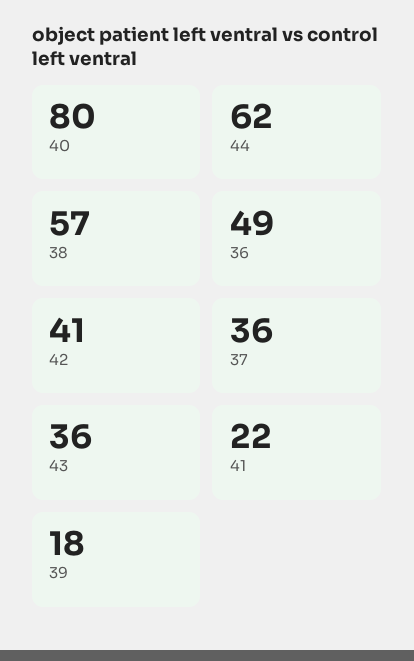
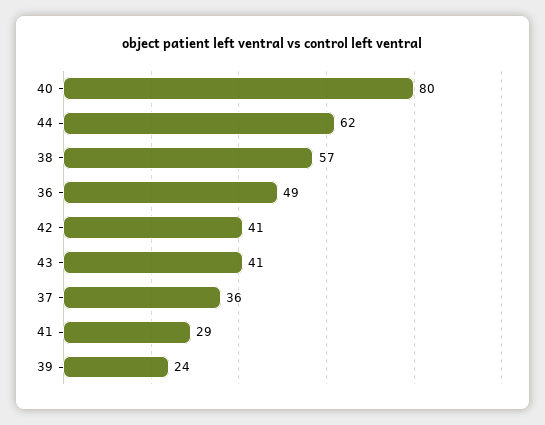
43: 36 -> 41
41: 22 -> 29
39: 18 -> 24

